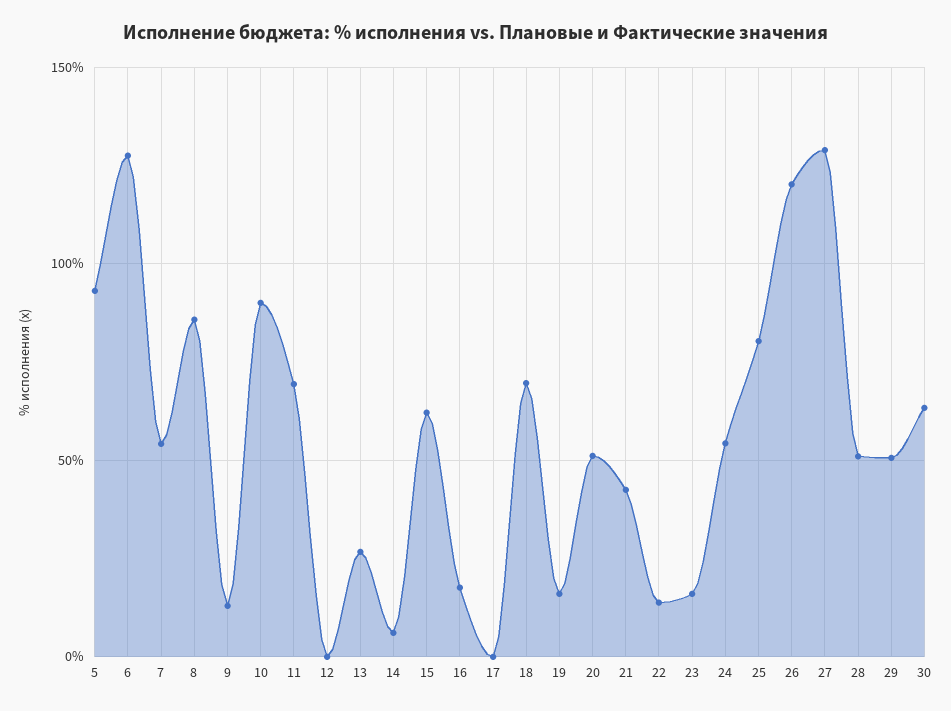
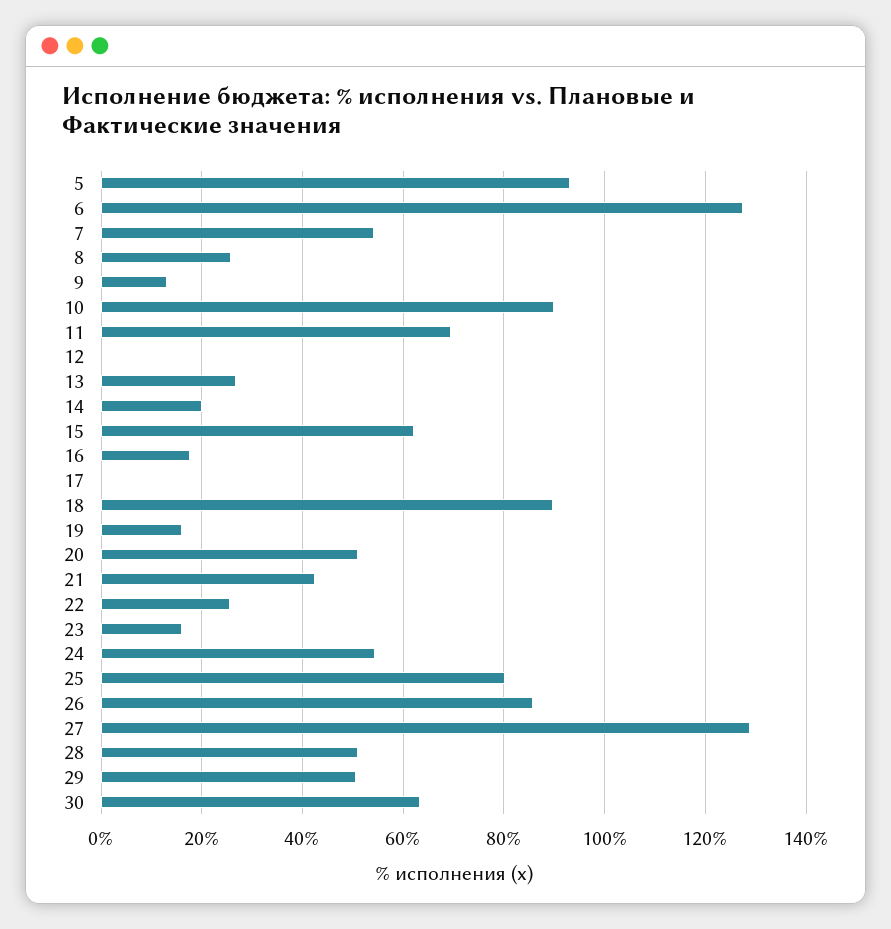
8: 85 -> 26
14: 5 -> 20
18: 70 -> 90
22: 15 -> 26
26: 120 -> 86

